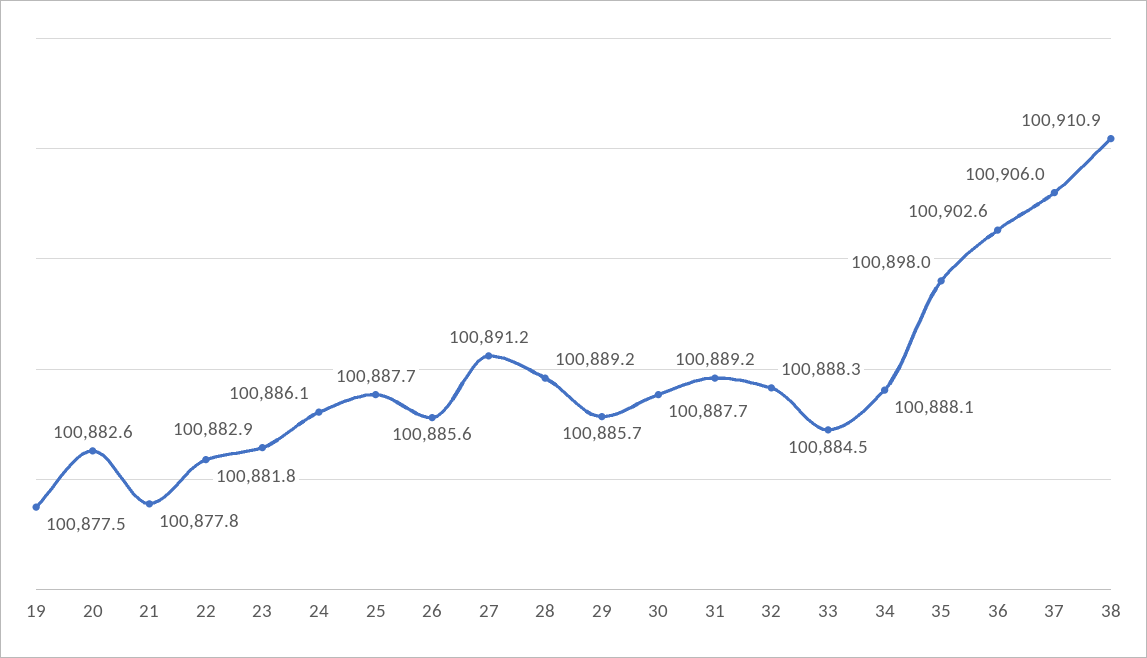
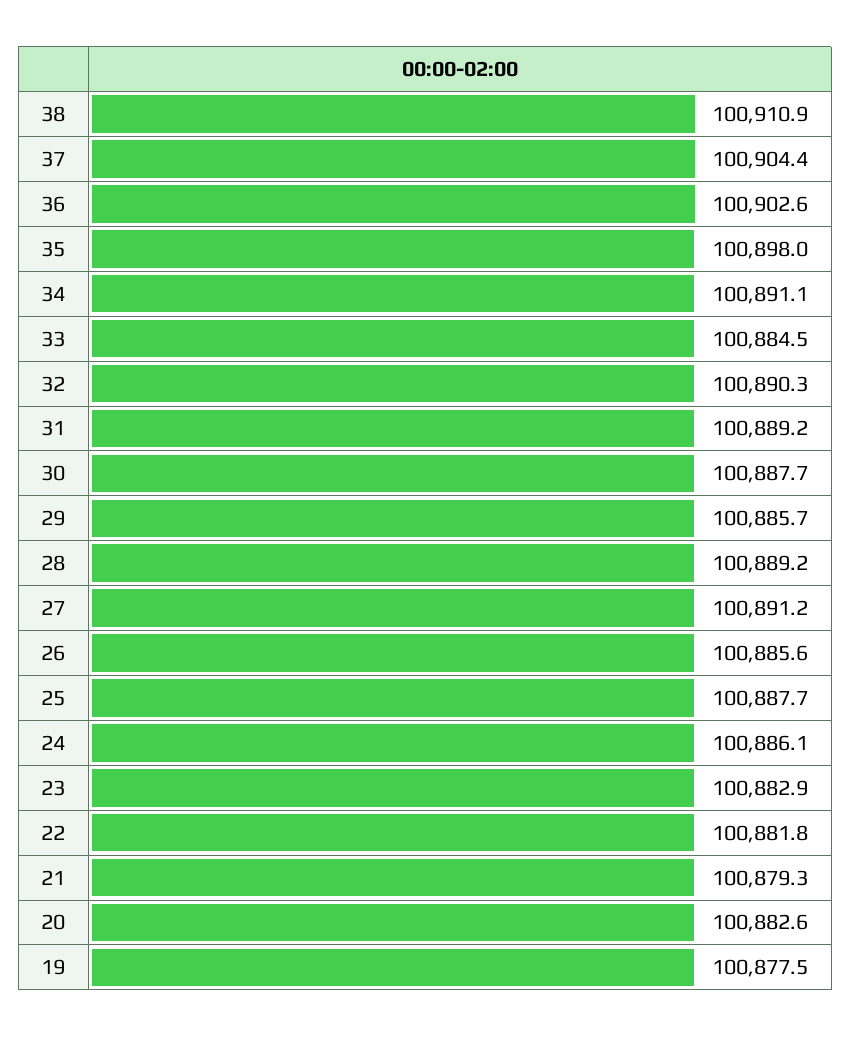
21: 100877.8 -> 100879.3
32: 100888.3 -> 100890.3
34: 100888.1 -> 100891.1
37: 100906 -> 100904.4

